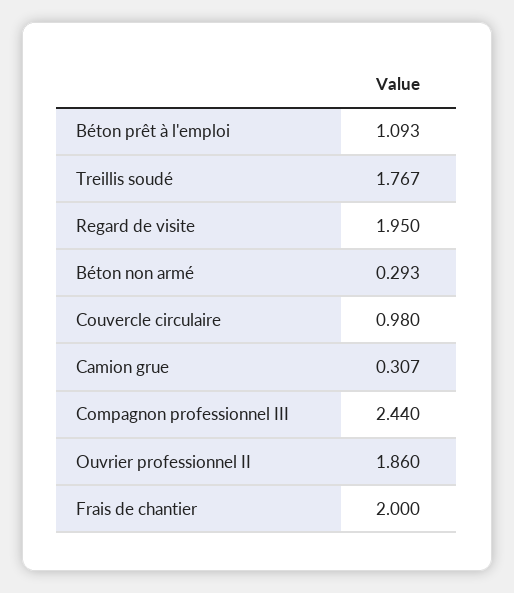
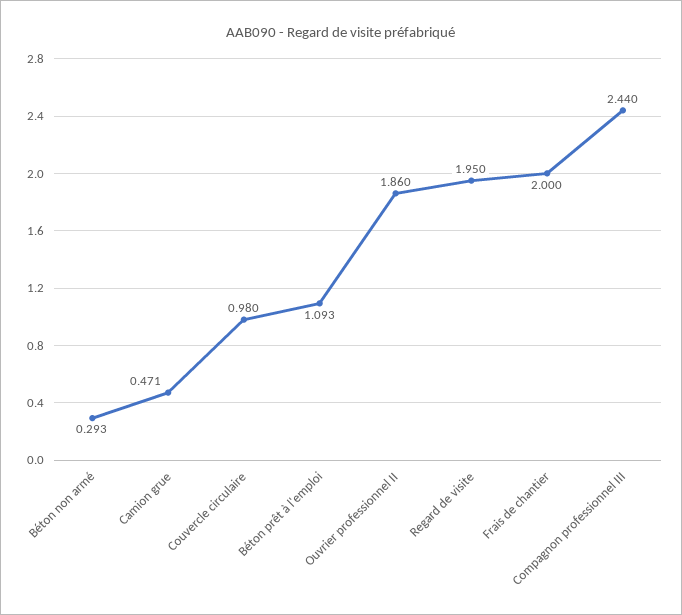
Treillis soudé: 1.767 -> none
Camion grue: 0.307 -> 0.471

